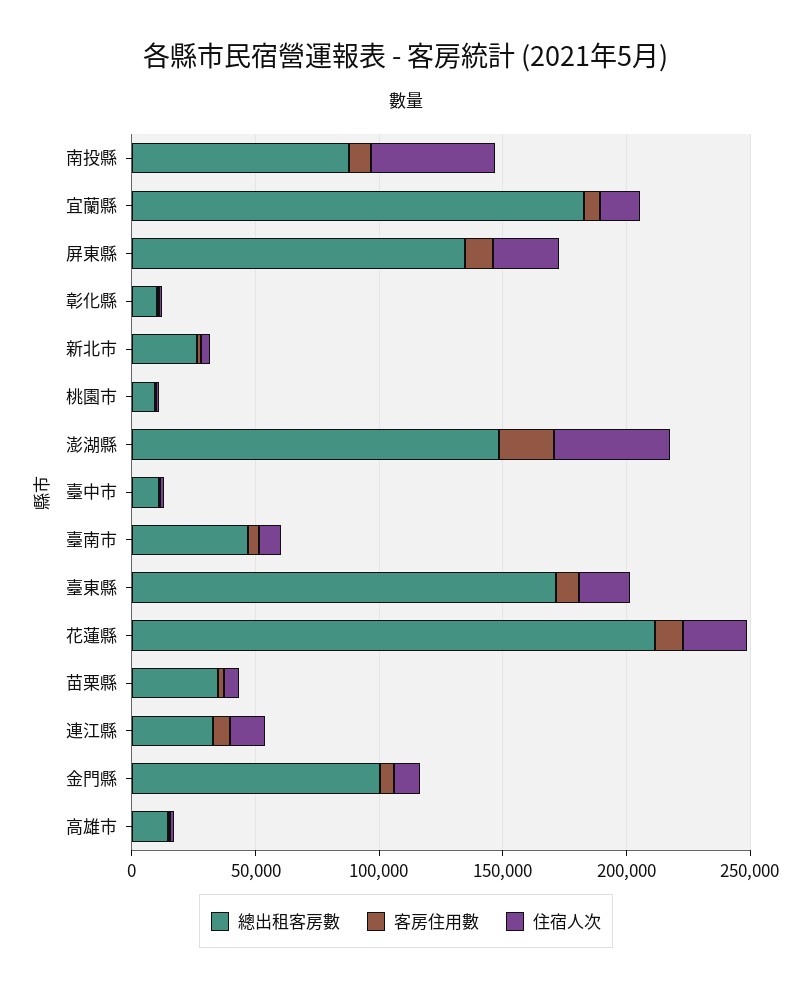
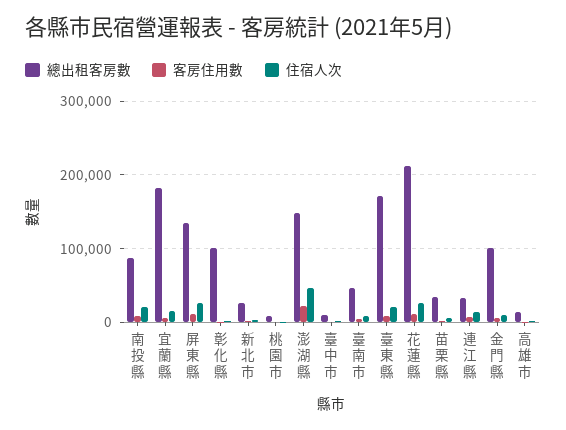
住宿人次, 南投縣: 50000 -> 20000
總出租客房數, 彰化縣: 10000 -> 100000

